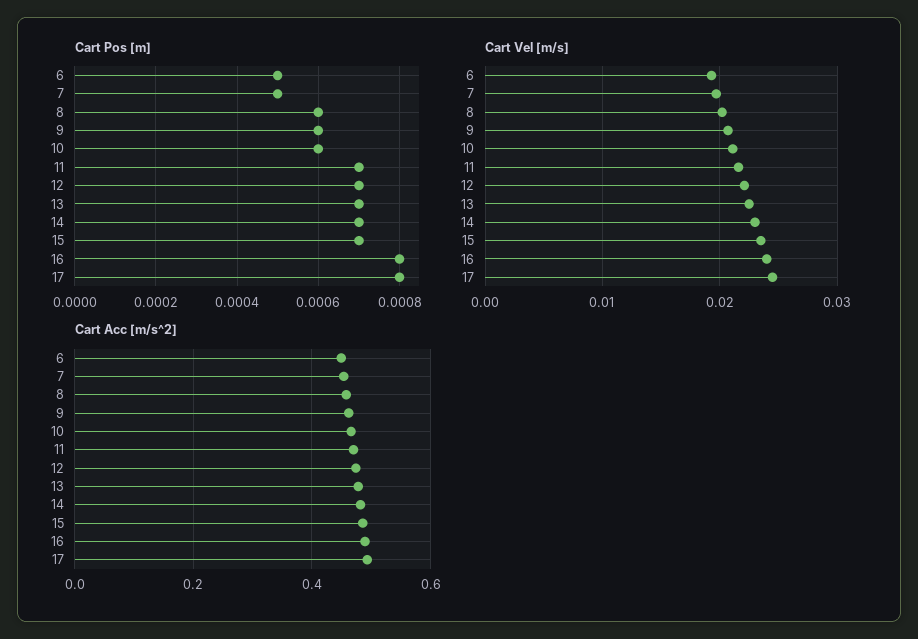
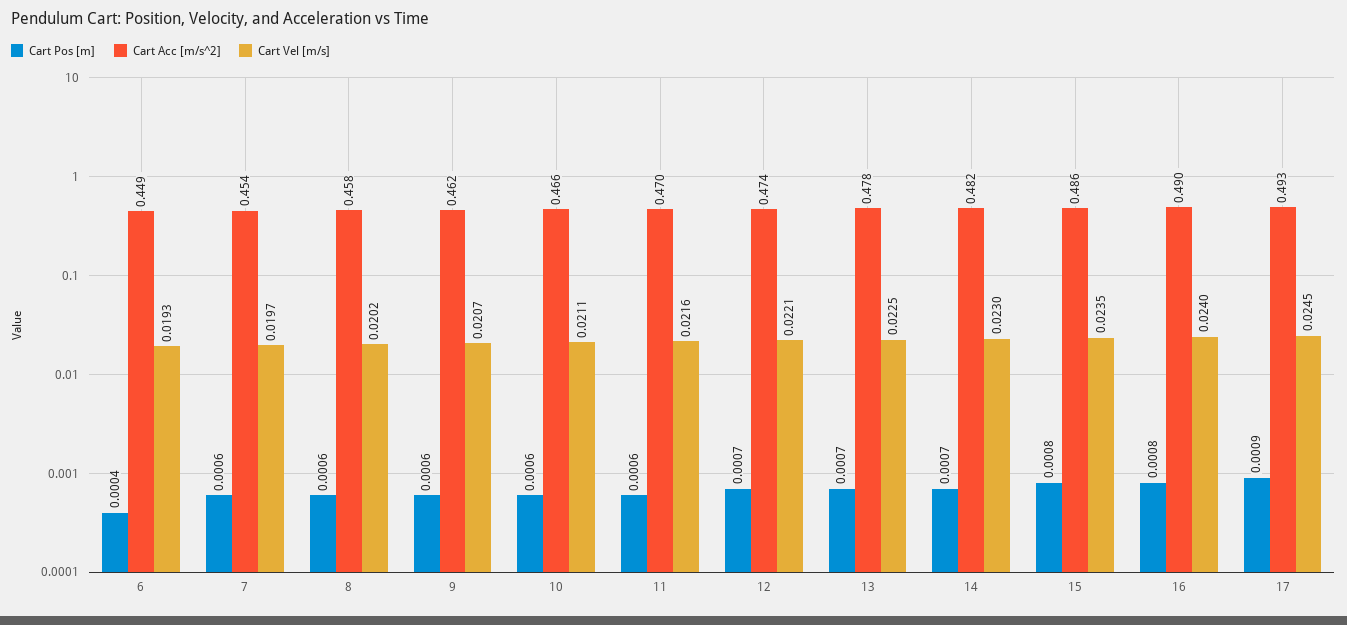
Cart Pos [m], 6: 0.0005 -> 0.0004
Cart Pos [m], 7: 0.0005 -> 0.0006
Cart Pos [m], 11: 0.0007 -> 0.0006
Cart Pos [m], 15: 0.0007 -> 0.0008
Cart Pos [m], 17: 0.0008 -> 0.0009

